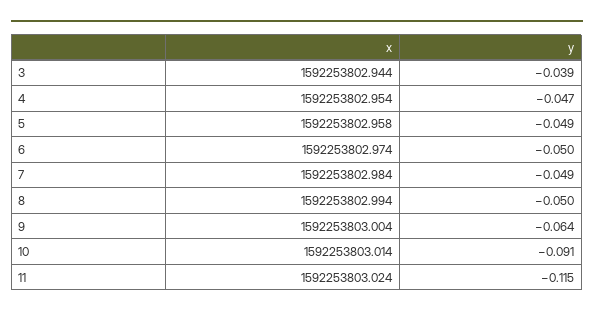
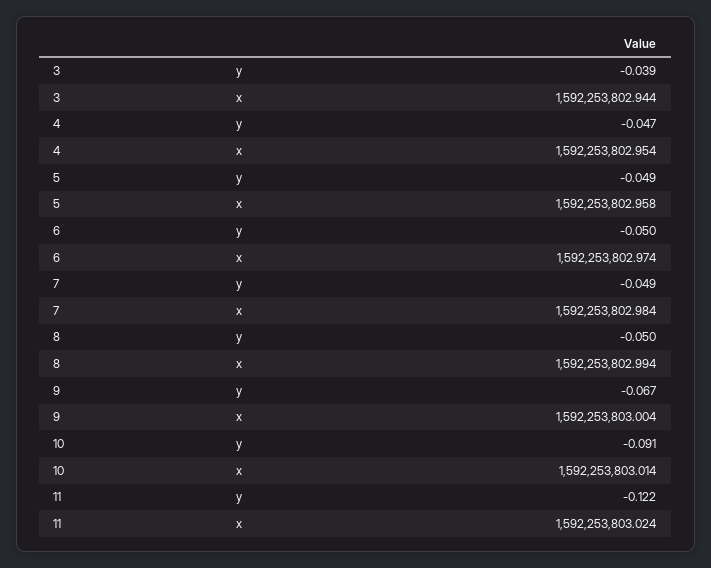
y, 9: -0.064 -> -0.067
y, 11: -0.115 -> -0.122

